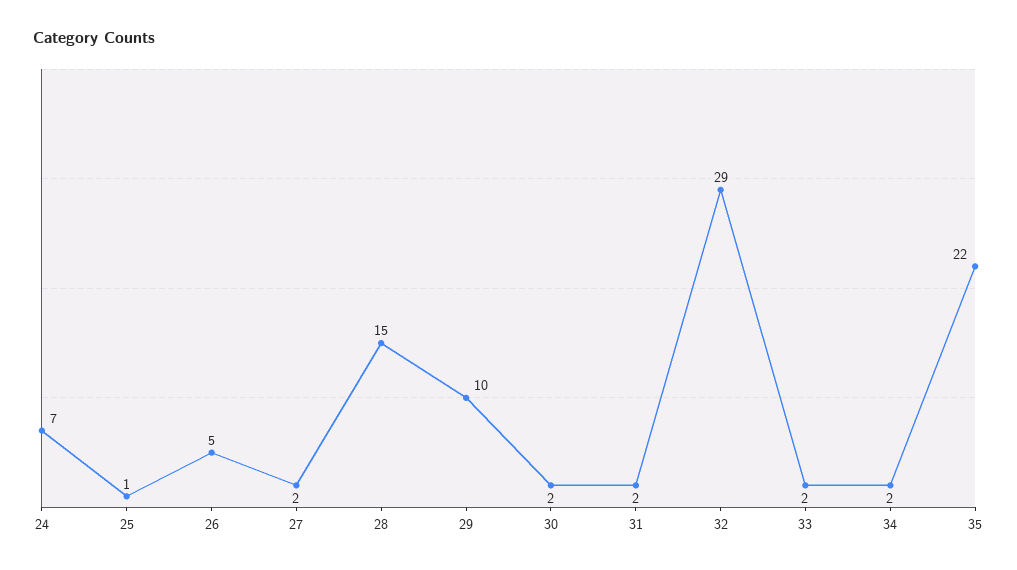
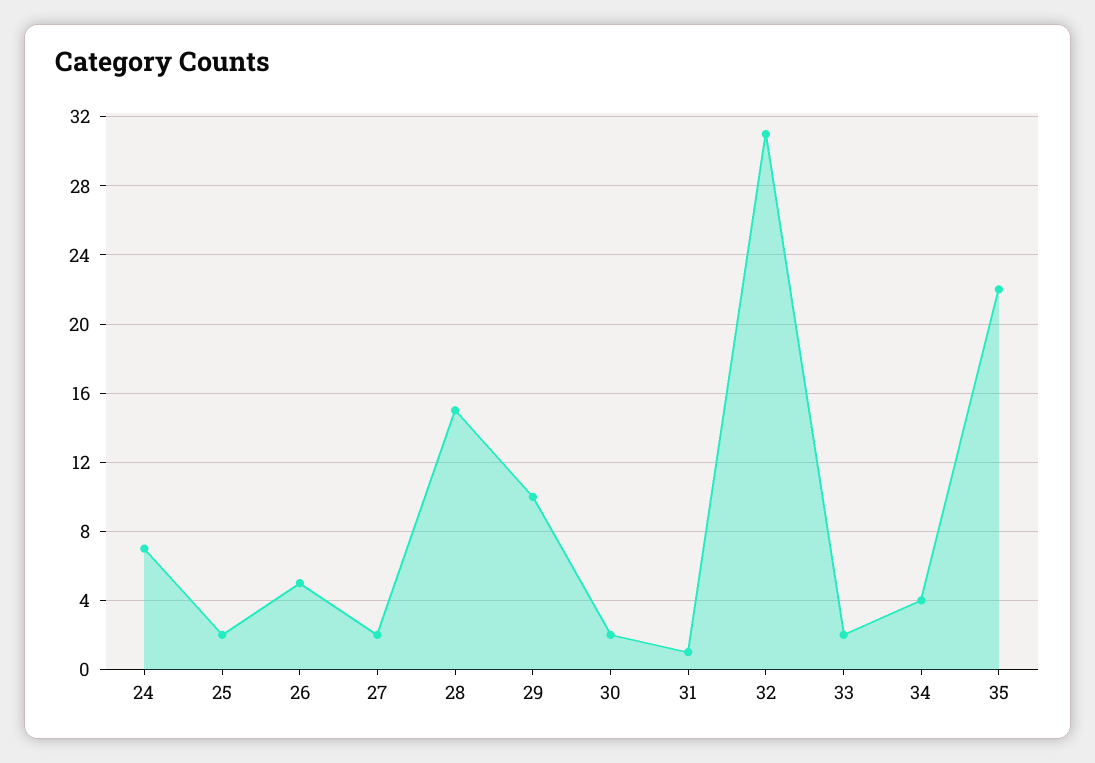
25: 1 -> 2
31: 2 -> 1
32: 29 -> 31
34: 2 -> 4

